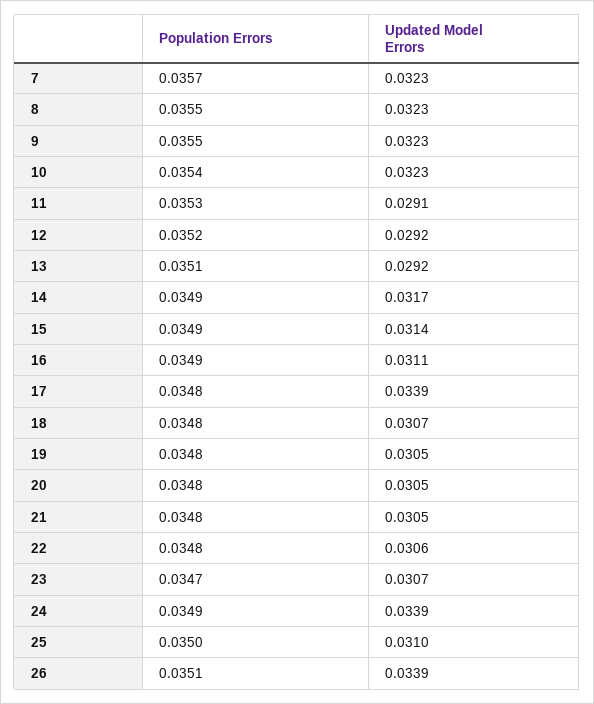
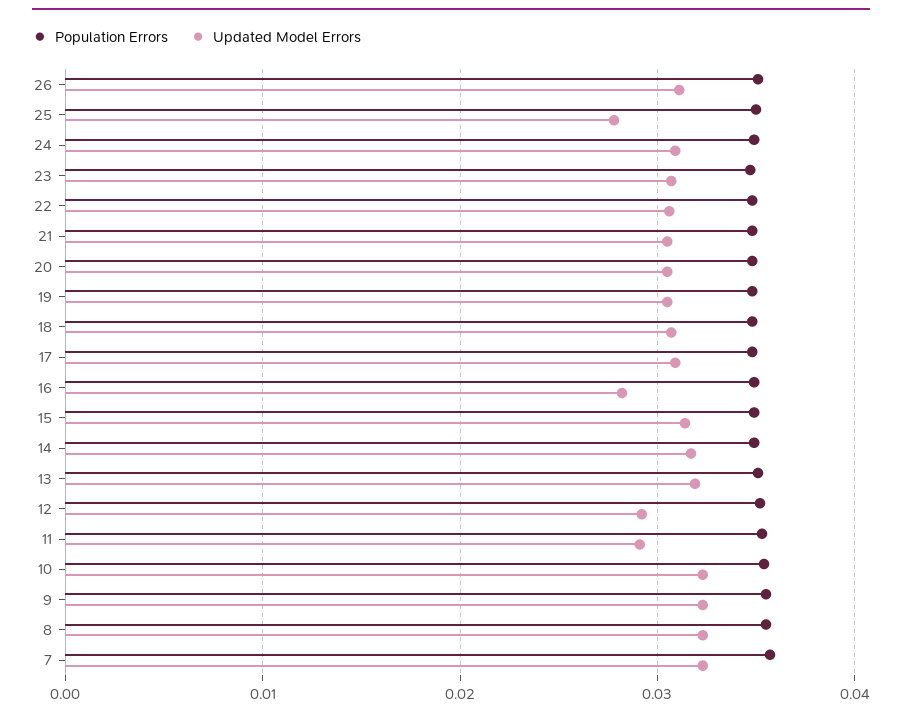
Updated Model Errors, 13: 0.0292 -> 0.032
Updated Model Errors, 16: 0.0311 -> 0.028
Updated Model Errors, 17: 0.0339 -> 0.031
Updated Model Errors, 24: 0.0339 -> 0.031
Updated Model Errors, 25: 0.031 -> 0.028
Updated Model Errors, 26: 0.0339 -> 0.031

